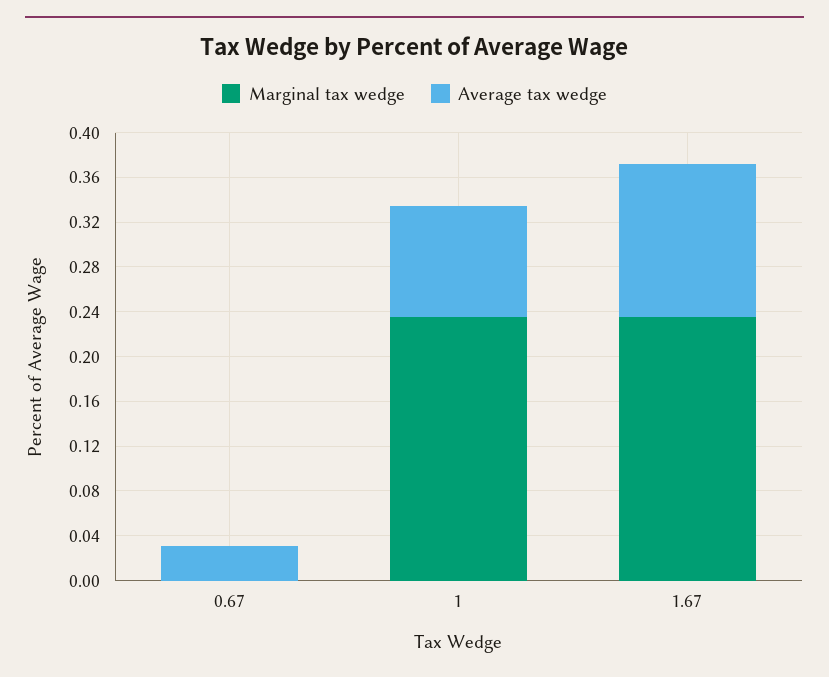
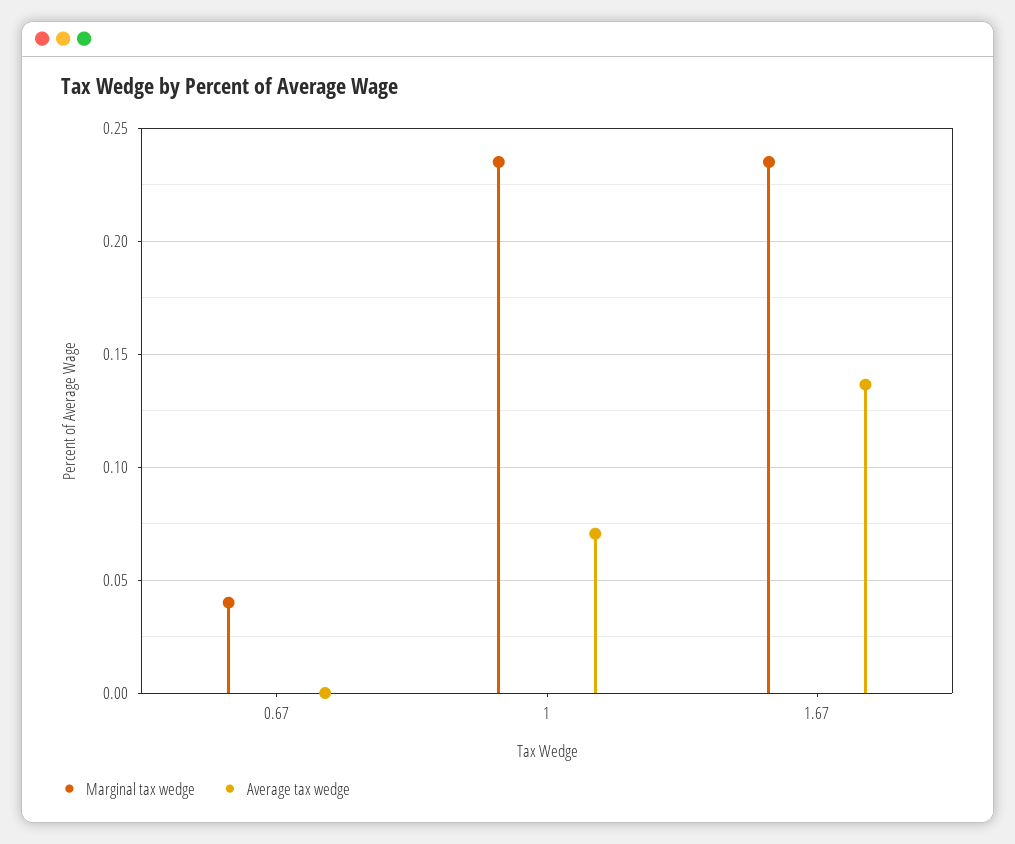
Marginal tax wedge, 0.67: 0 -> 0.04
Average tax wedge, 0.67: 0.03 -> 0
Average tax wedge, 1: 0.1 -> 0.07

